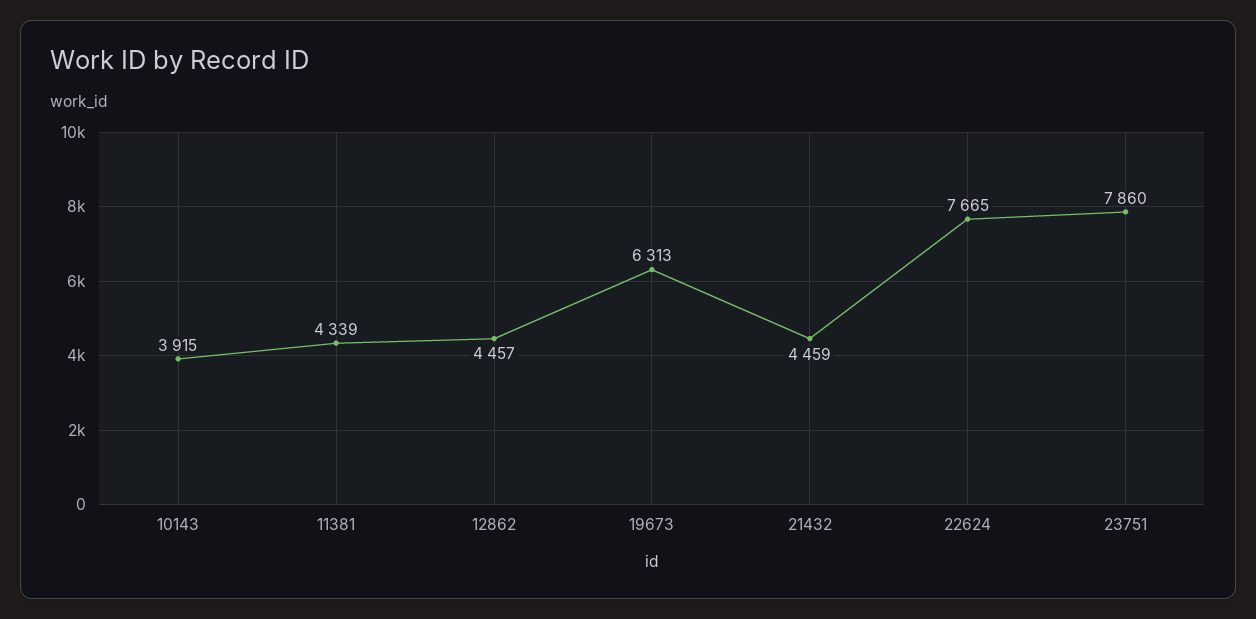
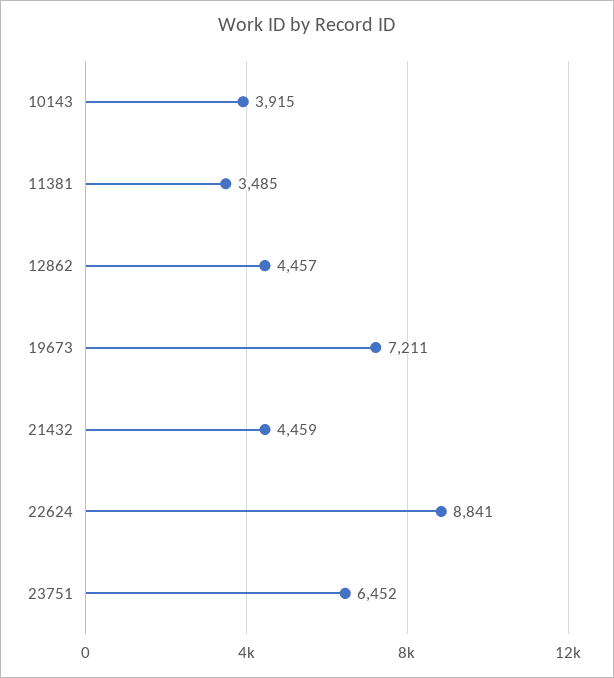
11381: 4339 -> 3485
19673: 6313 -> 7211
22624: 7665 -> 8841
23751: 7860 -> 6452

